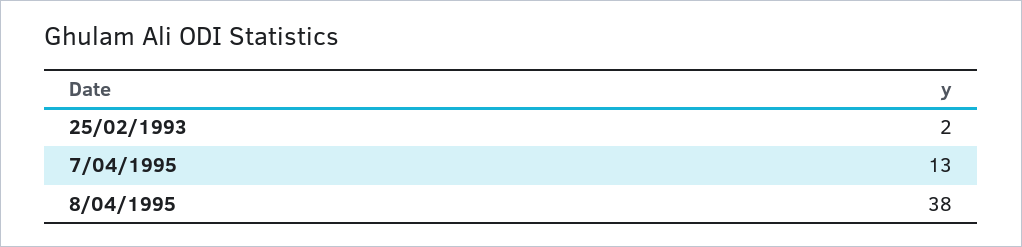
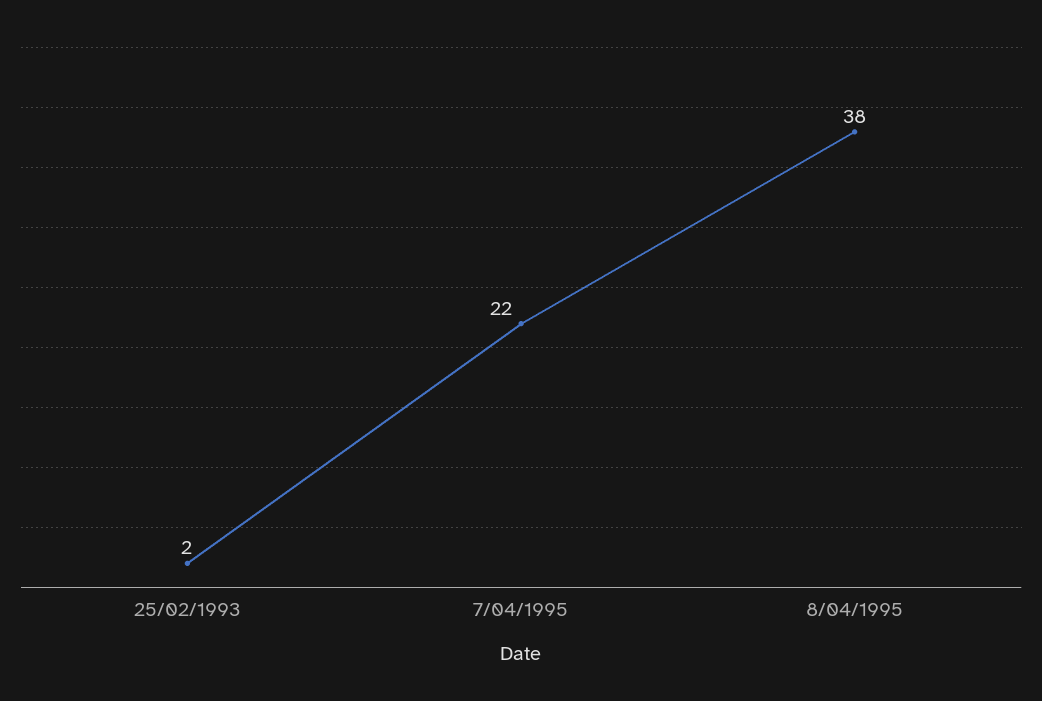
7/04/1995: 13 -> 22

